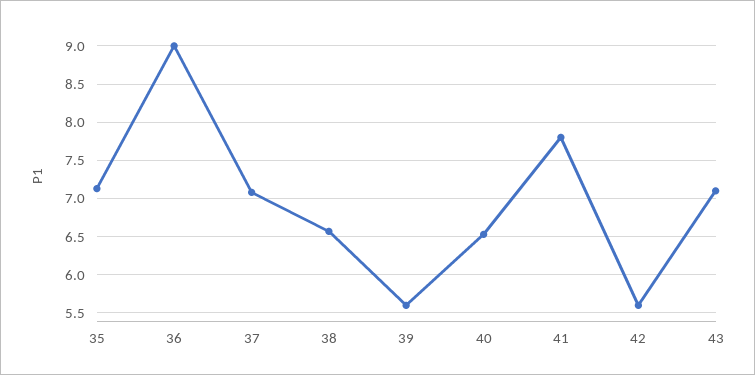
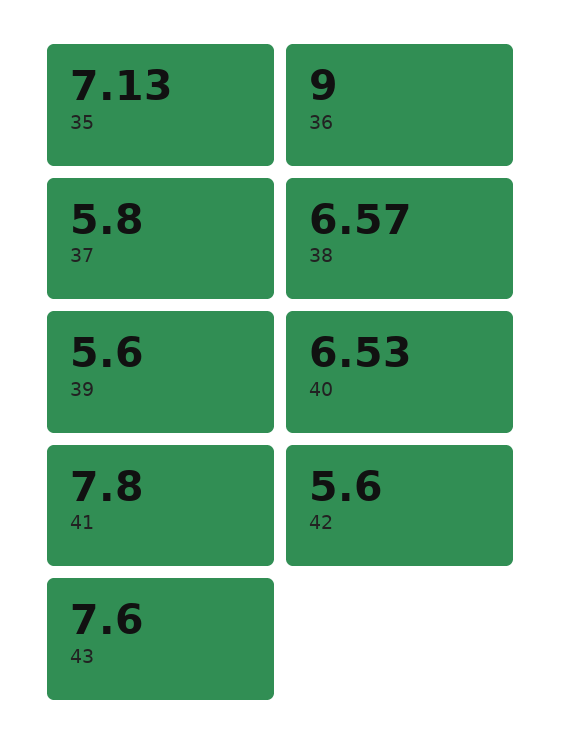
37: 7.1 -> 5.8
43: 7.1 -> 7.6

